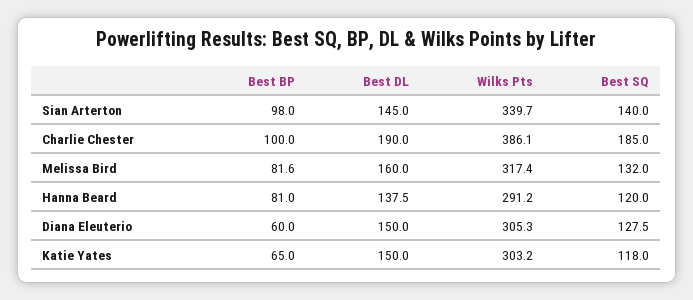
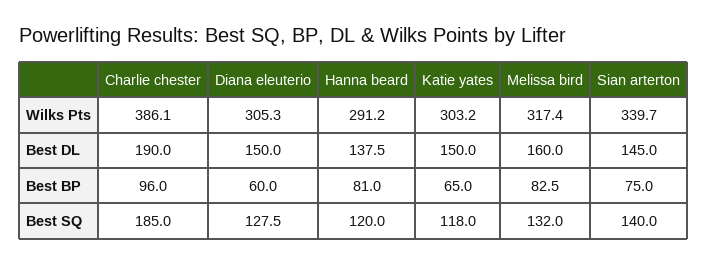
Best BP, Sian Arterton: 98 -> 75
Best BP, Charlie Chester: 100 -> 96
Best BP, Melissa Bird: 81.6 -> 82.5

